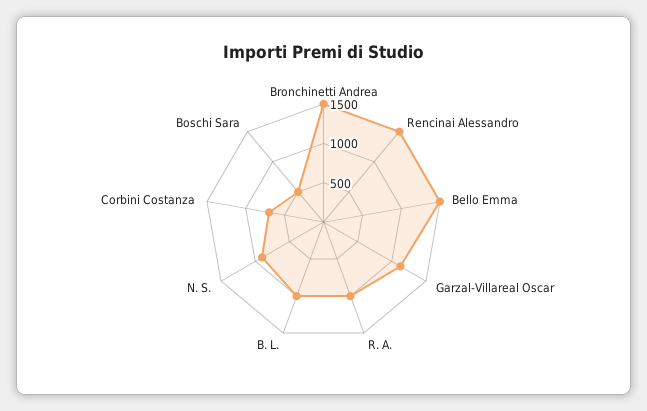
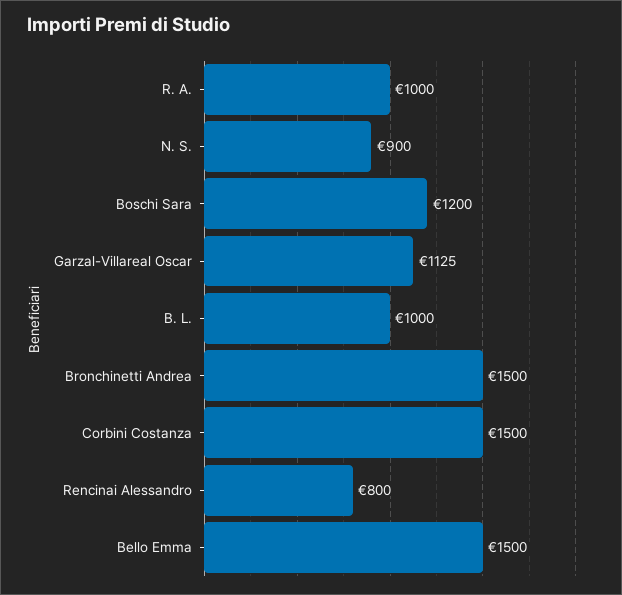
Rencinai Alessandro: 1500 -> 800
Corbini Costanza: 750 -> 1500
Boschi Sara: 500 -> 1200

